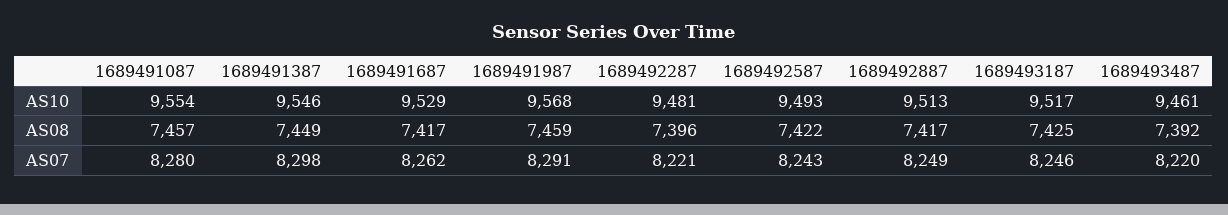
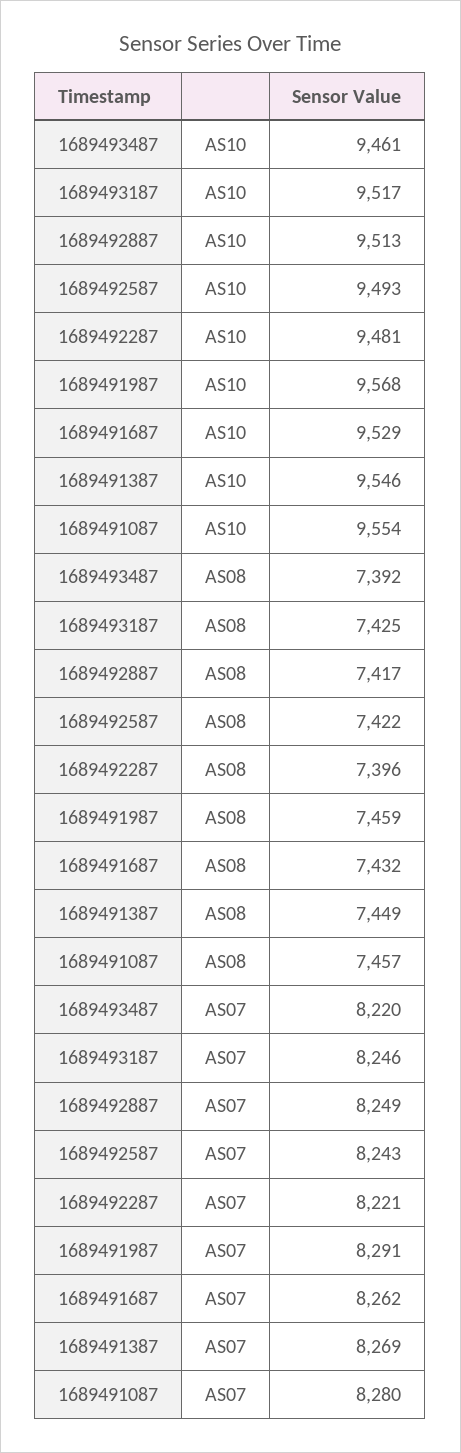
1689491687, AS08: 7417 -> 7432
1689491387, AS07: 8298 -> 8269

